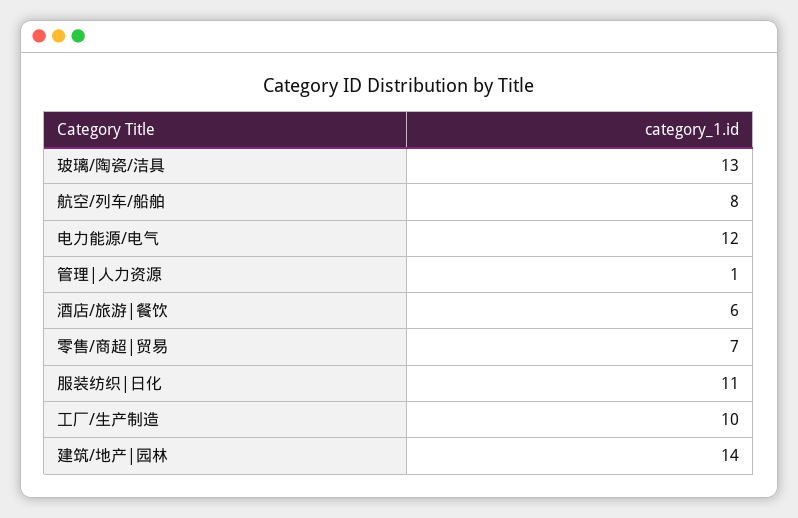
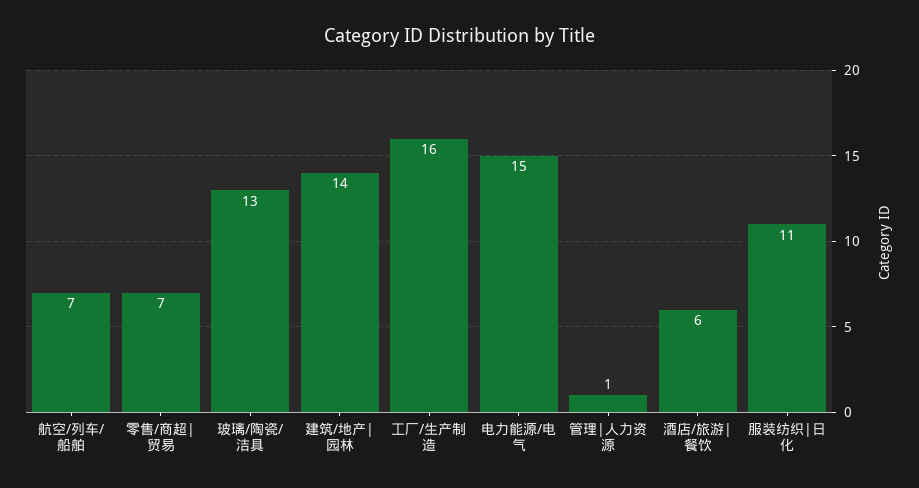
航空/列车/船舶: 8 -> 7
电力能源/电气: 12 -> 15
工厂/生产制造: 10 -> 16

